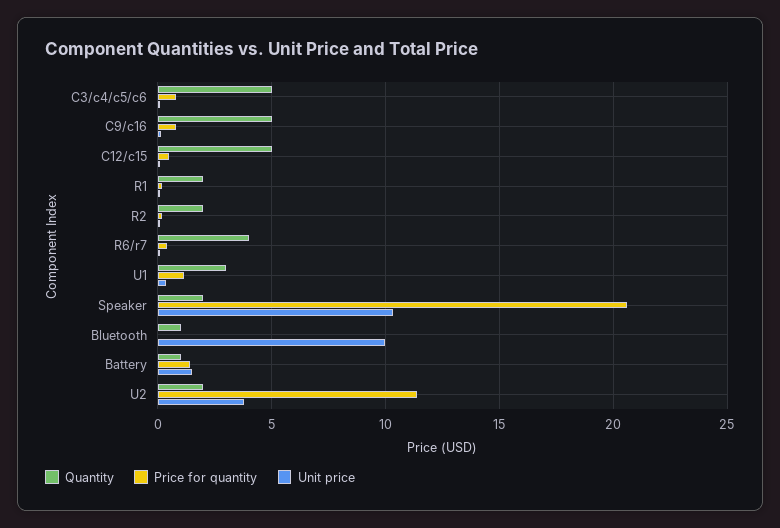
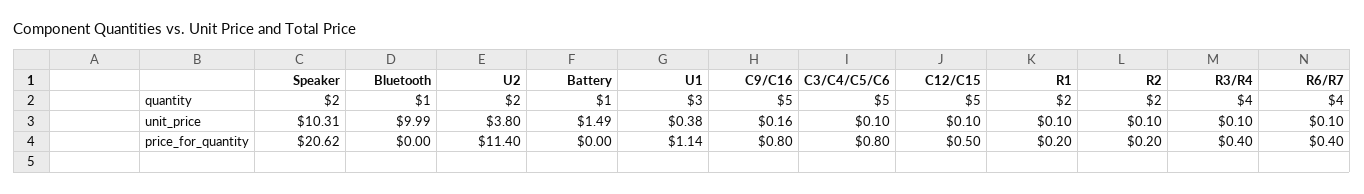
Price for quantity, Battery: 1.5 -> 0
Quantity, R3/R4: none -> 4
Unit price, R3/R4: none -> 0.1
Price for quantity, R3/R4: none -> 0.4

